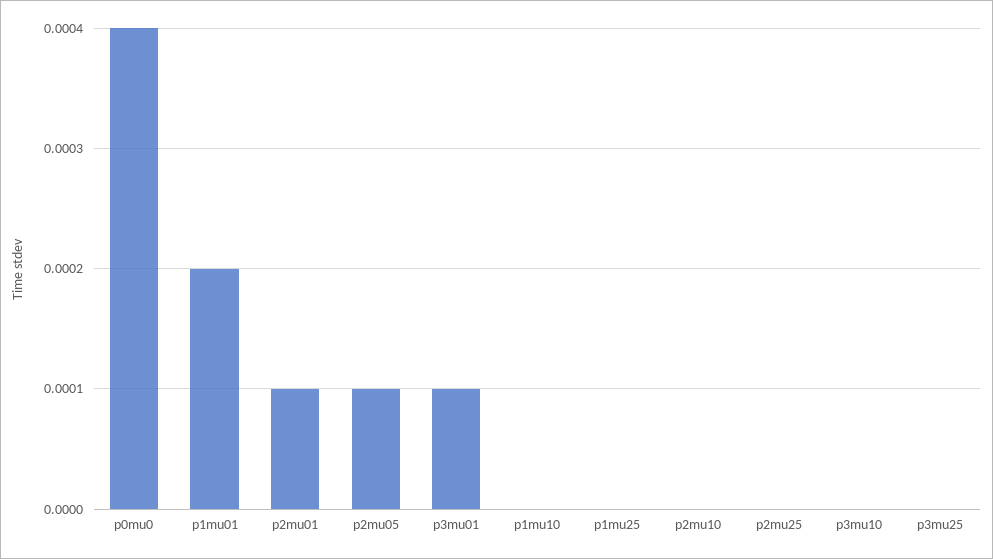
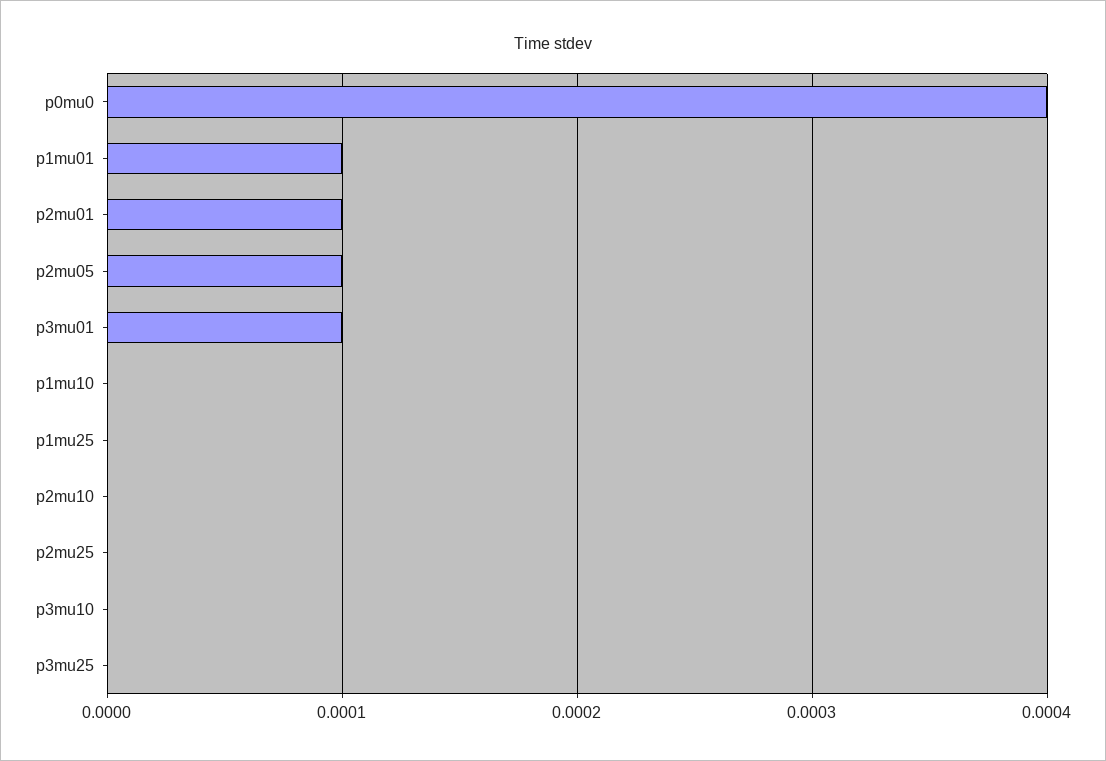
p1mu01: 0.0002 -> 0.0001

